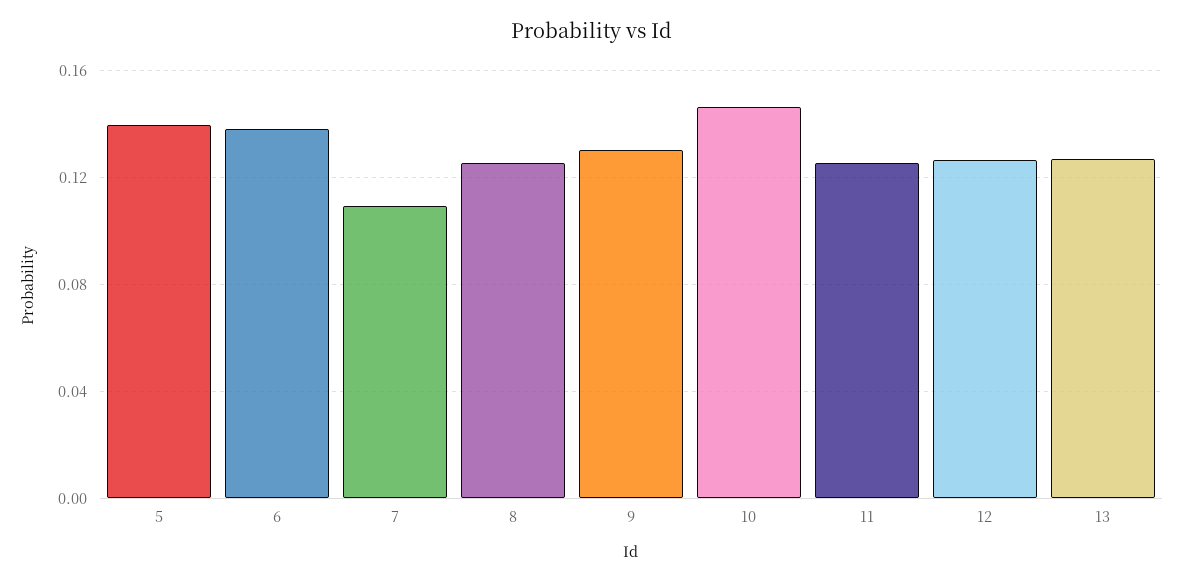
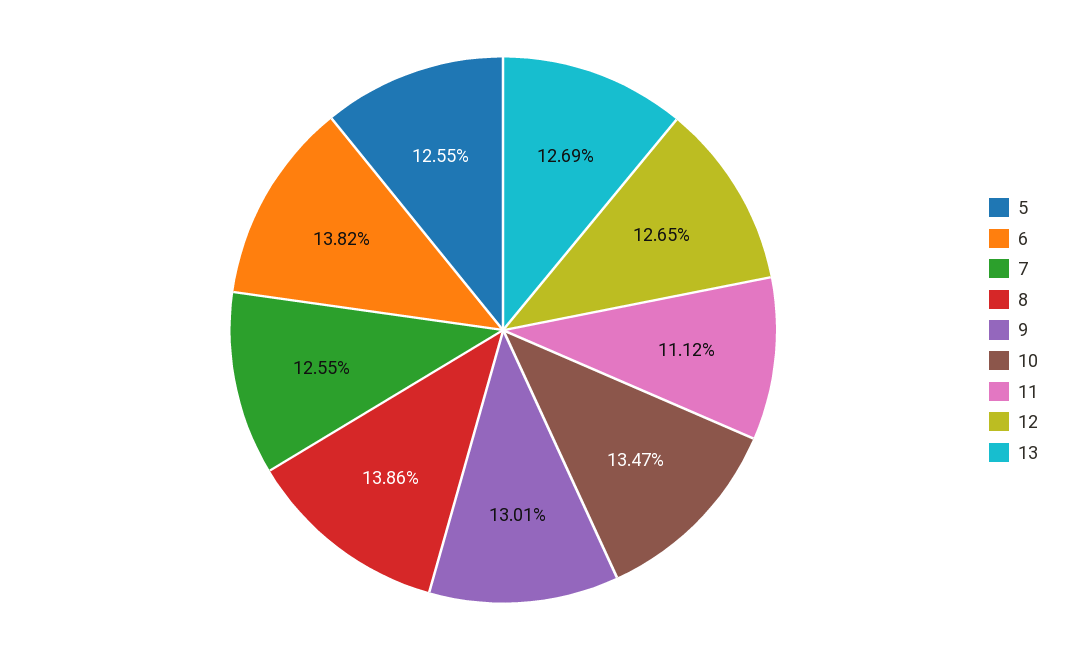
5: 0.14 -> 0.1255
7: 0.11 -> 0.1255
8: 0.125 -> 0.1386
10: 0.145 -> 0.1347
11: 0.125 -> 0.1112

